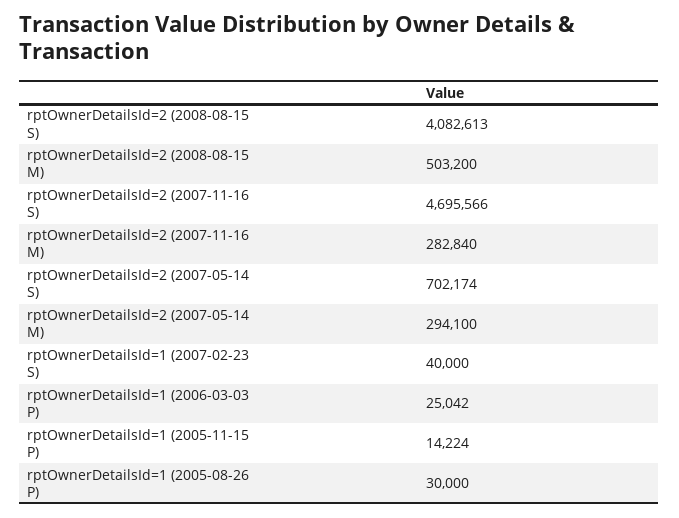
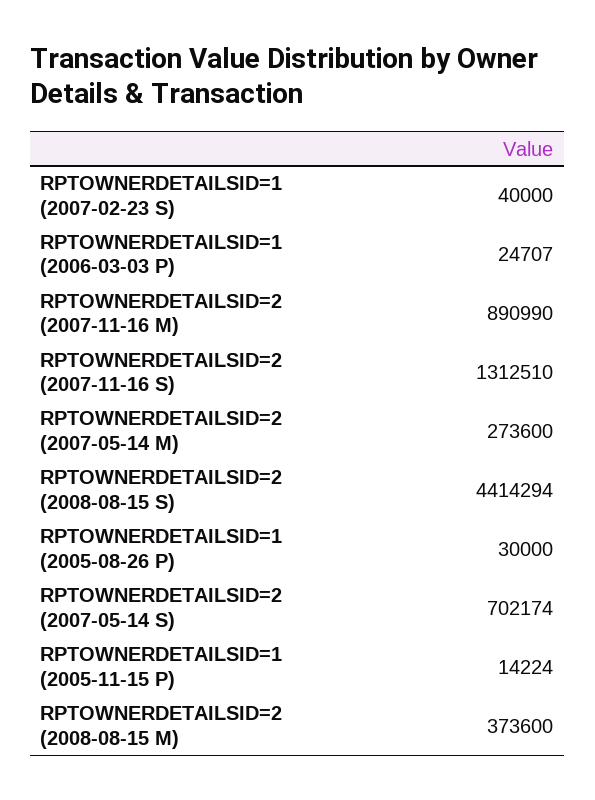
rptOwnerDetailsId=2 (2008-08-15 S): 4082613 -> 4414294
rptOwnerDetailsId=2 (2008-08-15 M): 503200 -> 373600
rptOwnerDetailsId=2 (2007-11-16 S): 4695566 -> 1312510
rptOwnerDetailsId=2 (2007-11-16 M): 282840 -> 890990
rptOwnerDetailsId=2 (2007-05-14 M): 294100 -> 273600
rptOwnerDetailsId=1 (2006-03-03 P): 25042 -> 24707

